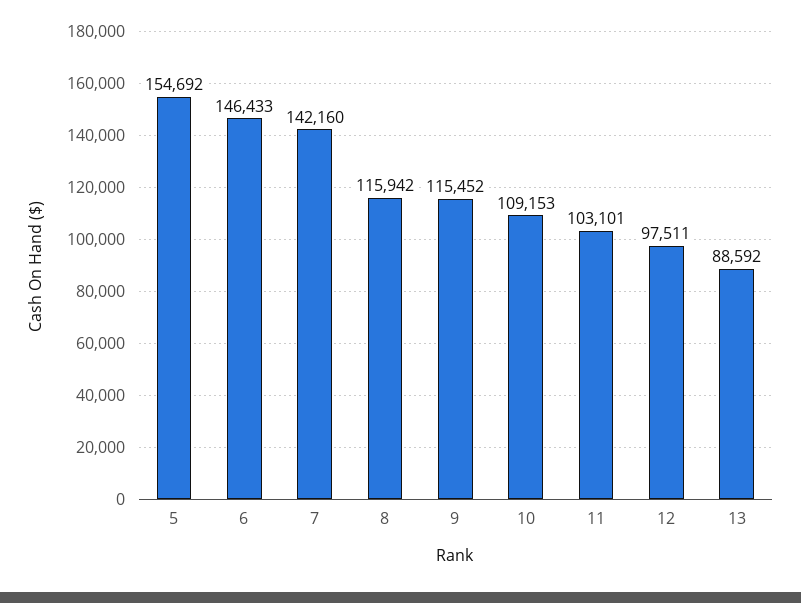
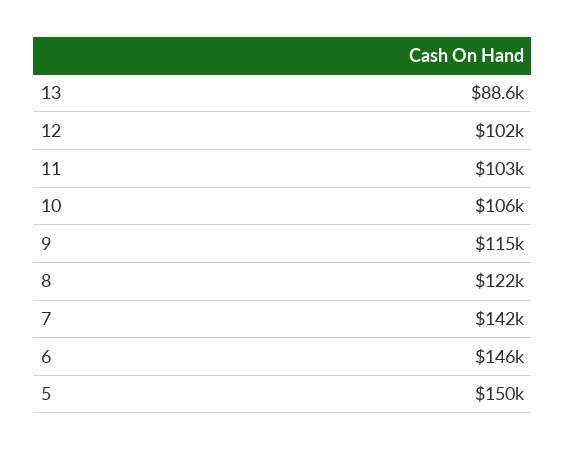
5: 154692 -> 150000
8: 115942 -> 122000
10: 109153 -> 106000
12: 97511 -> 102000

